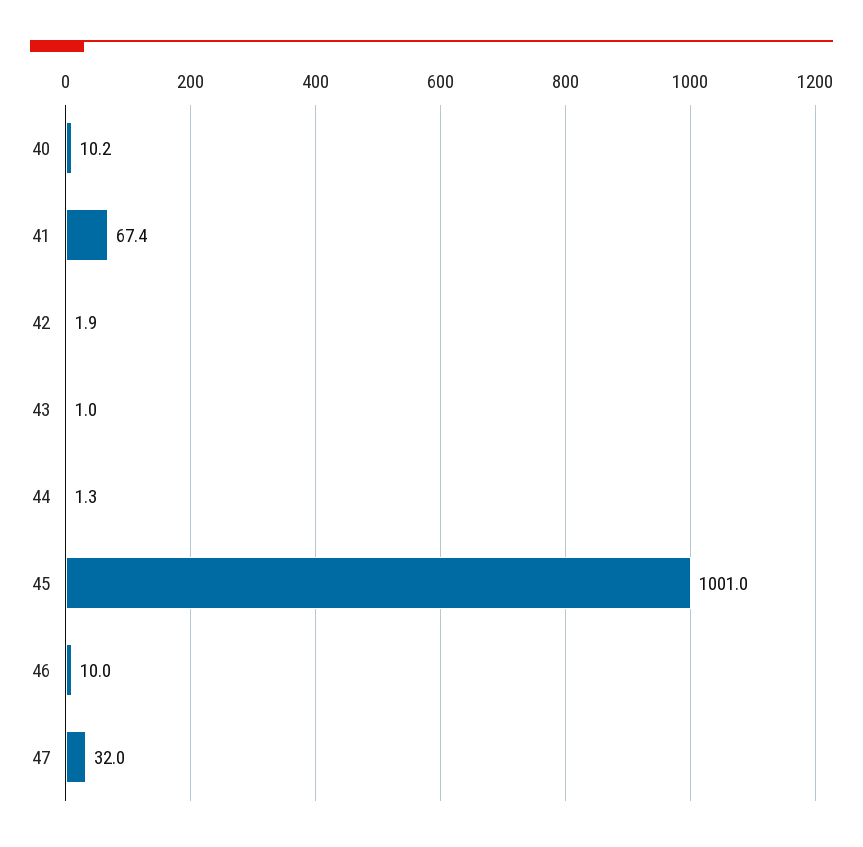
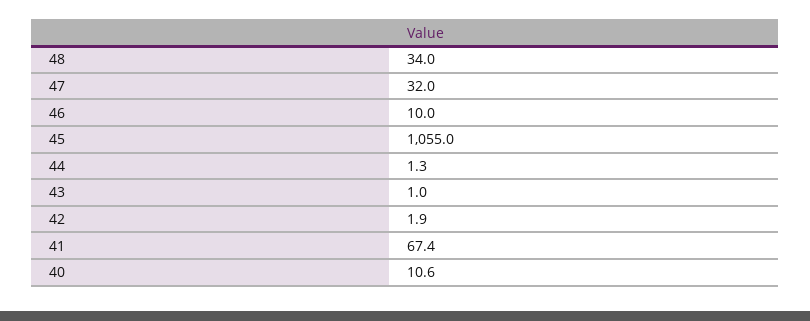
40: 10.2 -> 10.6
45: 1001 -> 1055
48: none -> 34

